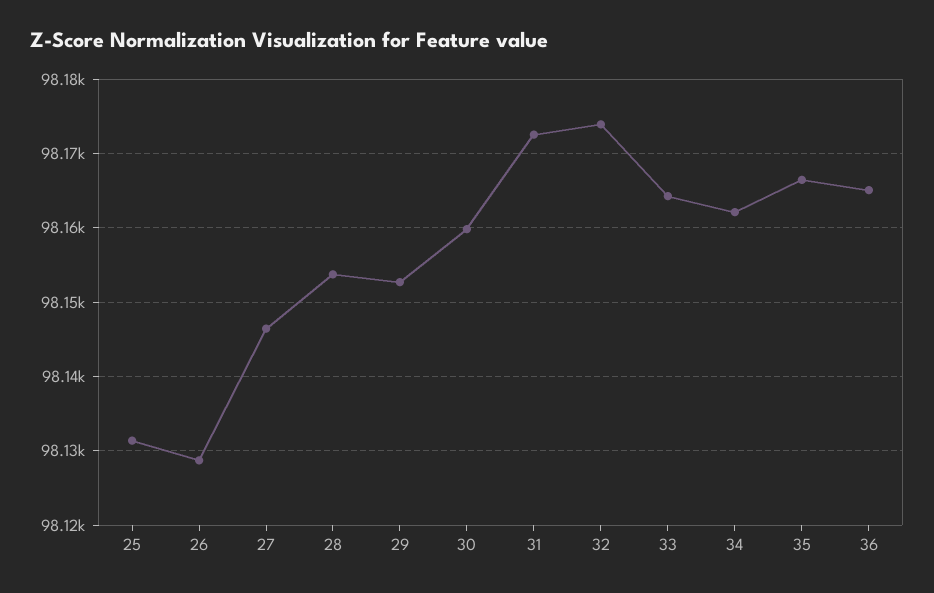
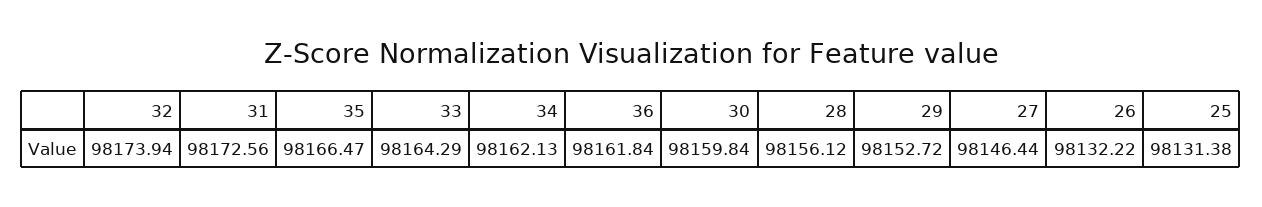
26: 98129 -> 98132.22
28: 98154 -> 98156.12
36: 98165 -> 98161.84

